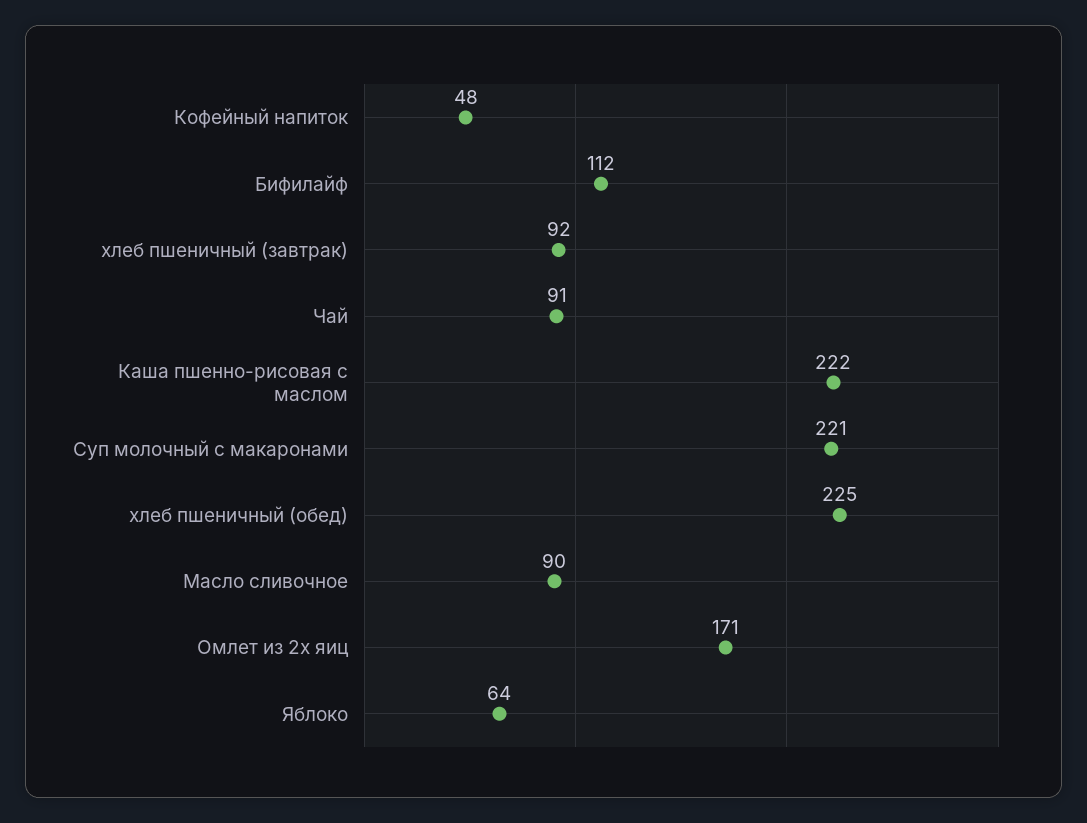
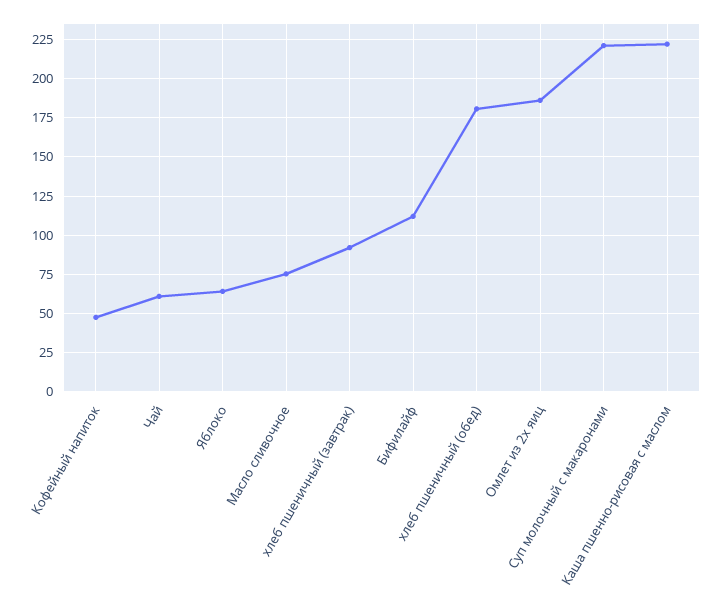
Чай: 91 -> 60
хлеб пшеничный (обед): 225 -> 180
Масло сливочное: 90 -> 75
Омлет из 2х яиц: 171 -> 185

